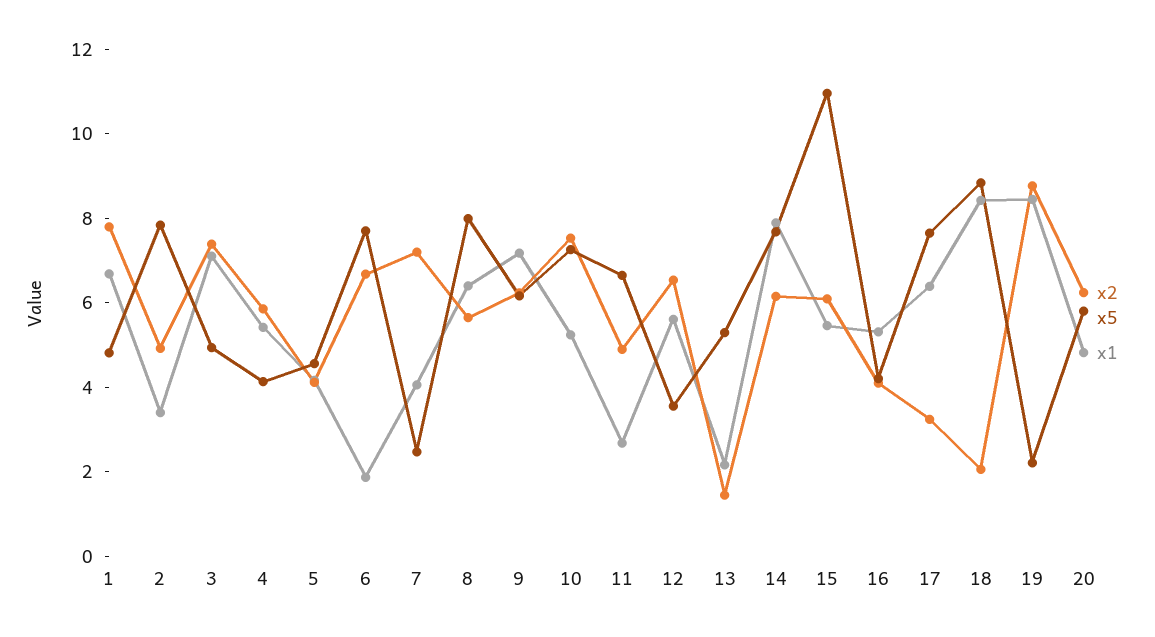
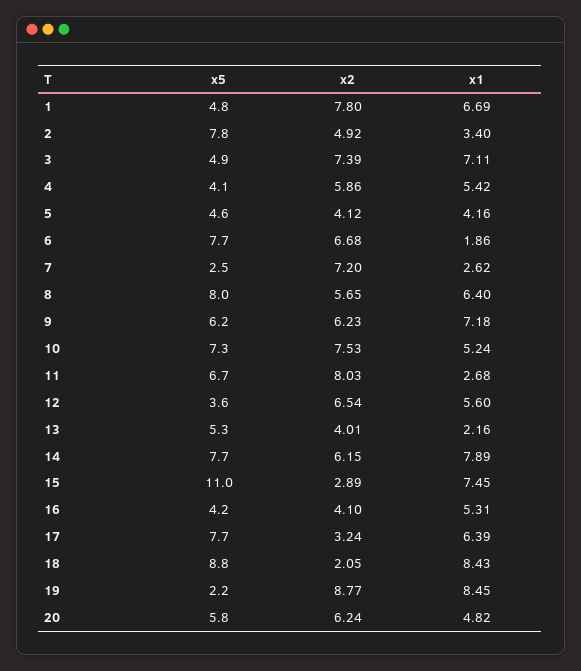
x1, 7: 4 -> 2.62
x2, 11: 5 -> 8.03
x2, 13: 1.5 -> 4.01
x2, 15: 6 -> 2.89
x1, 15: 5.5 -> 7.45

